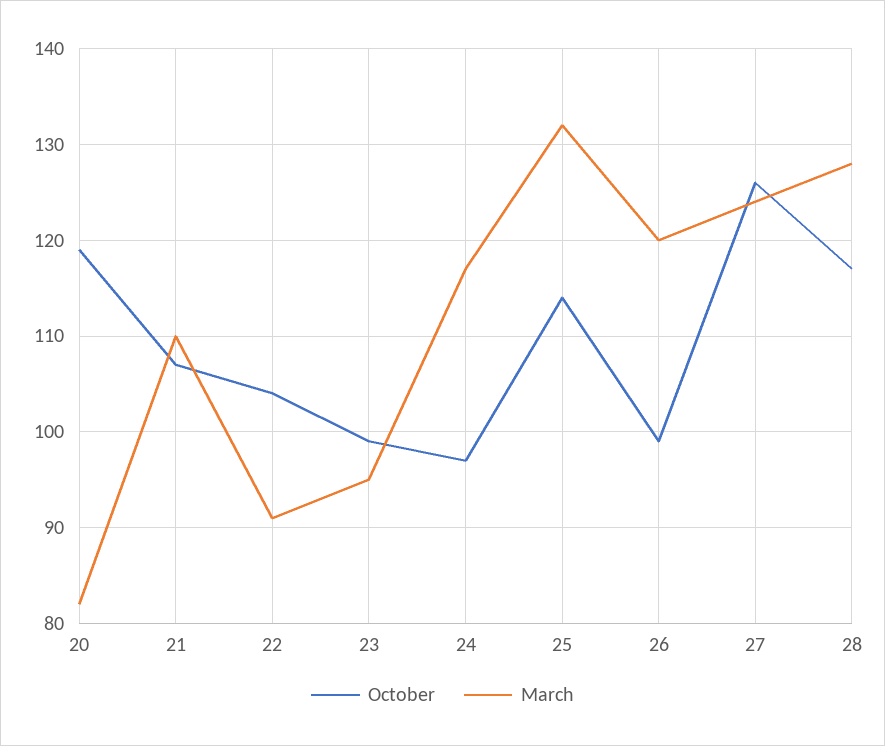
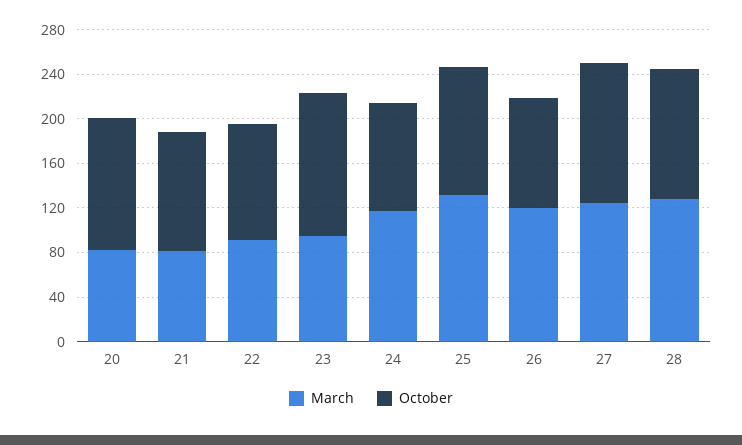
March, 21: 110 -> 80
October, 23: 99 -> 130

